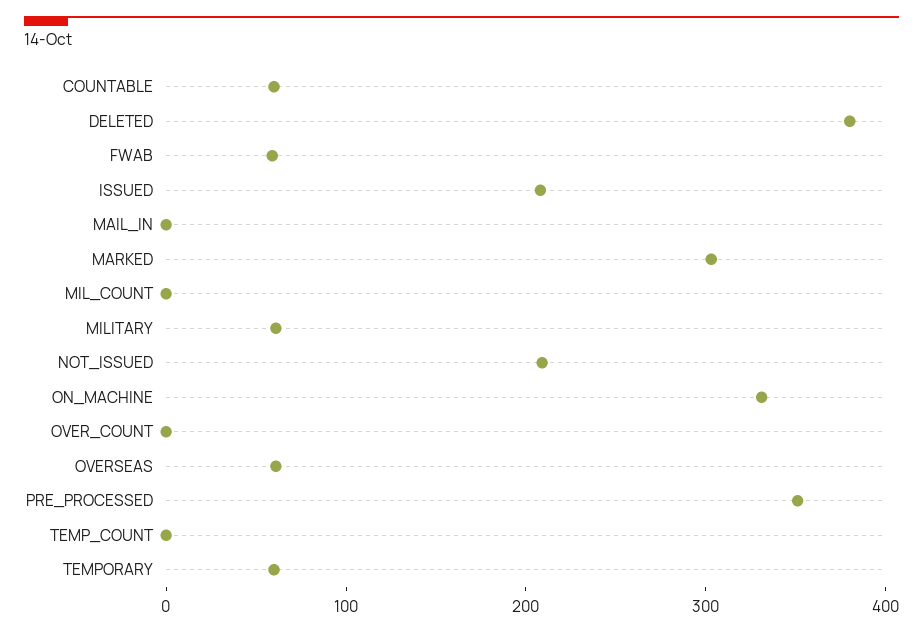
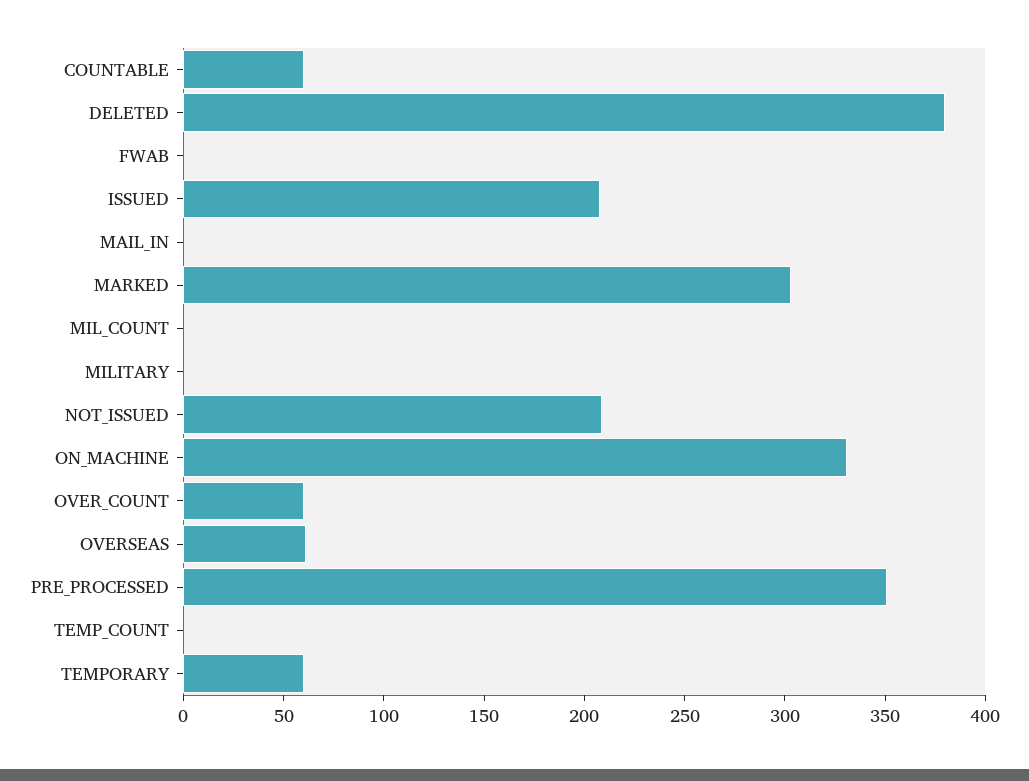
FWAB: 60 -> 0
MILITARY: 60 -> 0
OVER_COUNT: 0 -> 60

